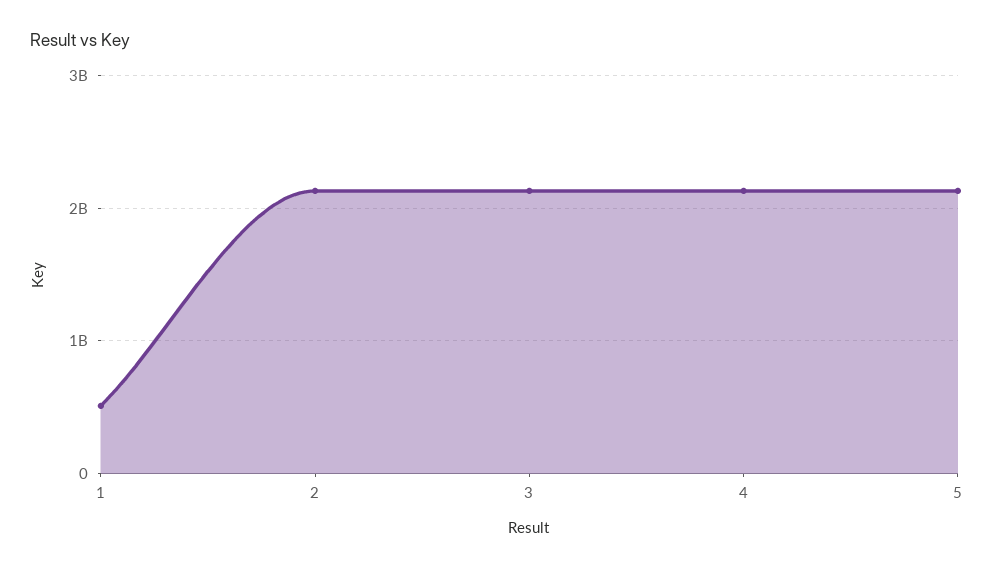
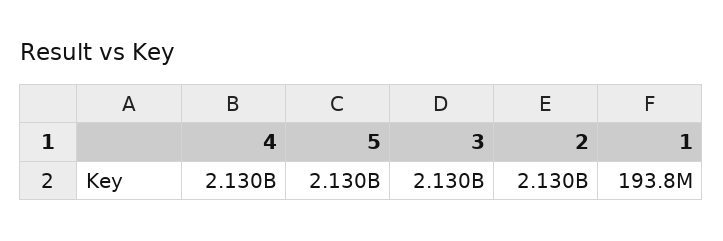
1: 500000000 -> 193800000

